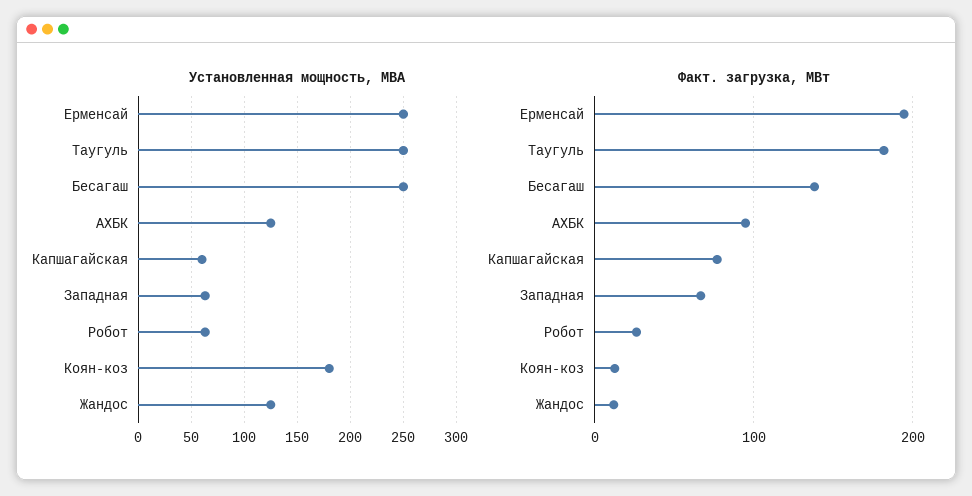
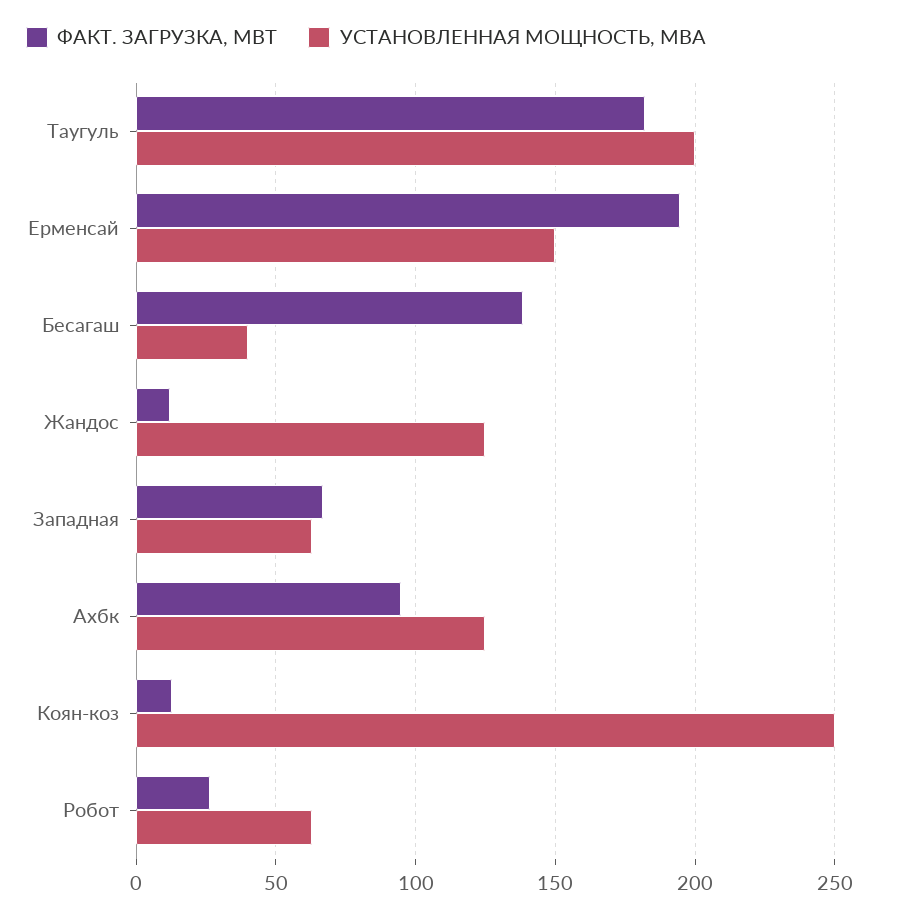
Установленная мощность, МВА, Ерменсай: 250 -> 150
Установленная мощность, МВА, Таугуль: 250 -> 200
Установленная мощность, МВА, Бесагаш: 250 -> 40
Установленная мощность, МВА, Капшагайская: 60 -> none
Установленная мощность, МВА, Коян-коз: 180 -> 250
Факт. загрузка, МВт, Капшагайская: 80 -> none

